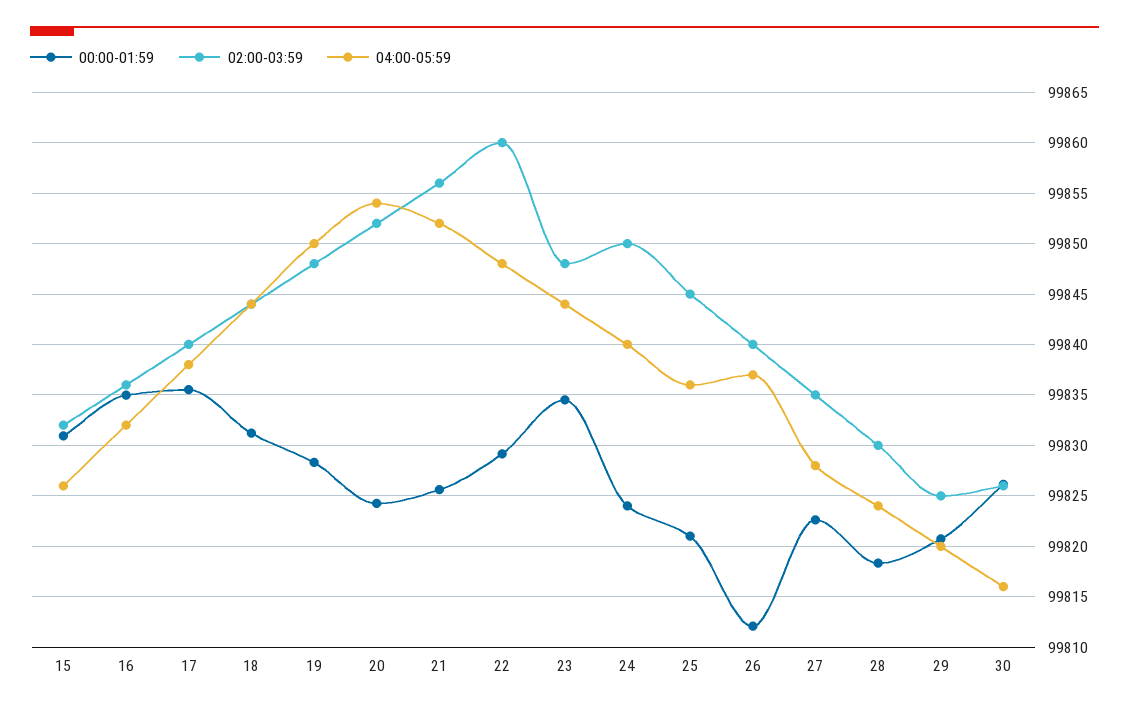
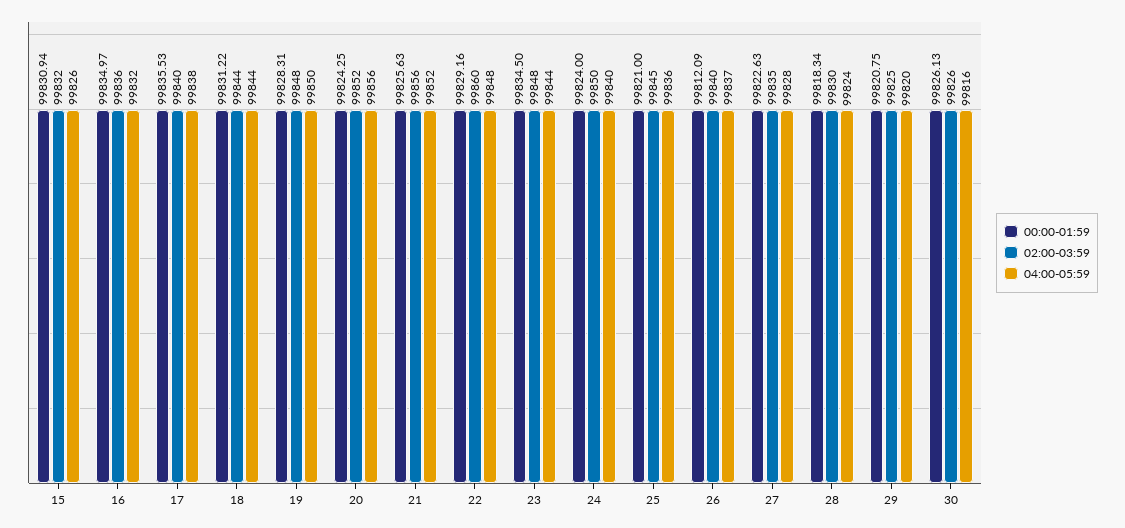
04:00-05:59, 20: 99854 -> 99856

